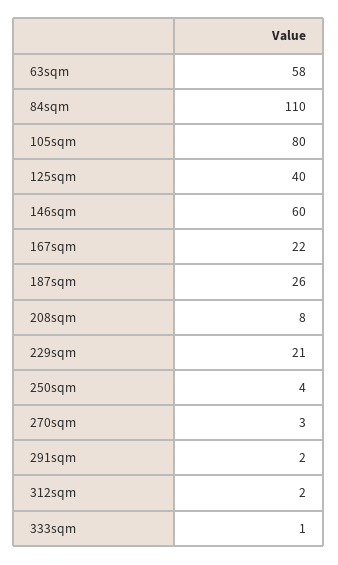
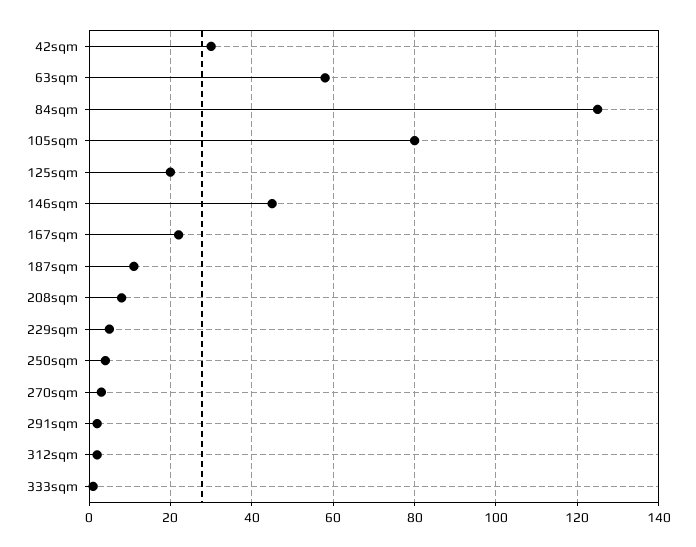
84sqm: 110 -> 125
125sqm: 40 -> 20
146sqm: 60 -> 45
187sqm: 26 -> 10
229sqm: 21 -> 5
42sqm: none -> 30

